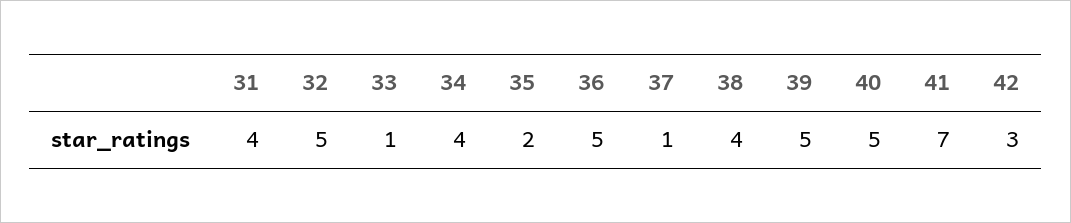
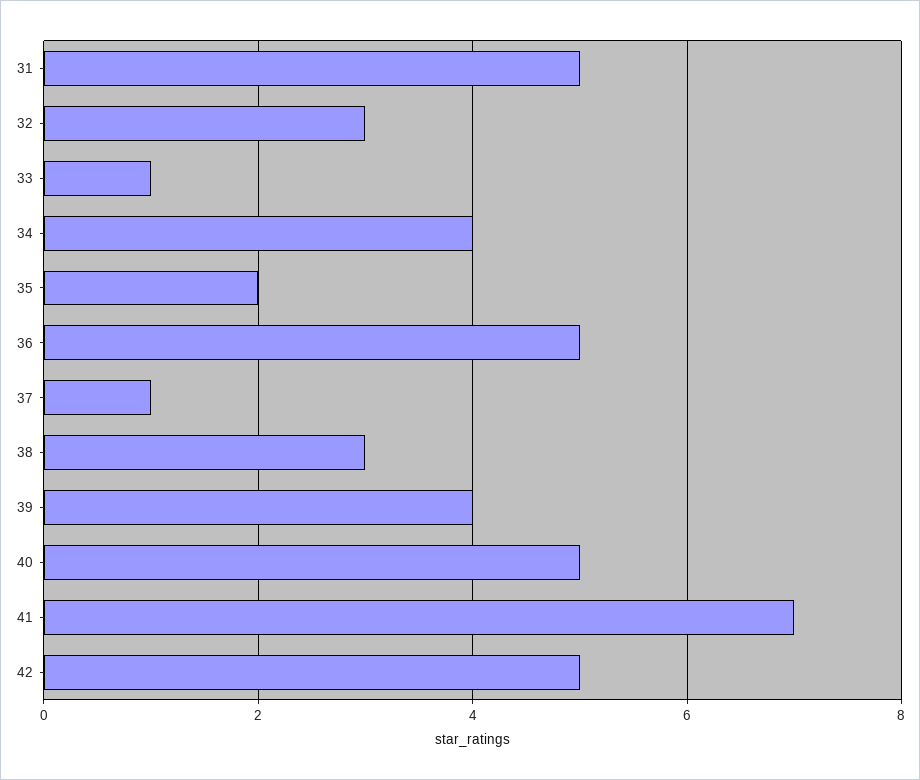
31: 4 -> 5
32: 5 -> 3
38: 4 -> 3
39: 5 -> 4
42: 3 -> 5

